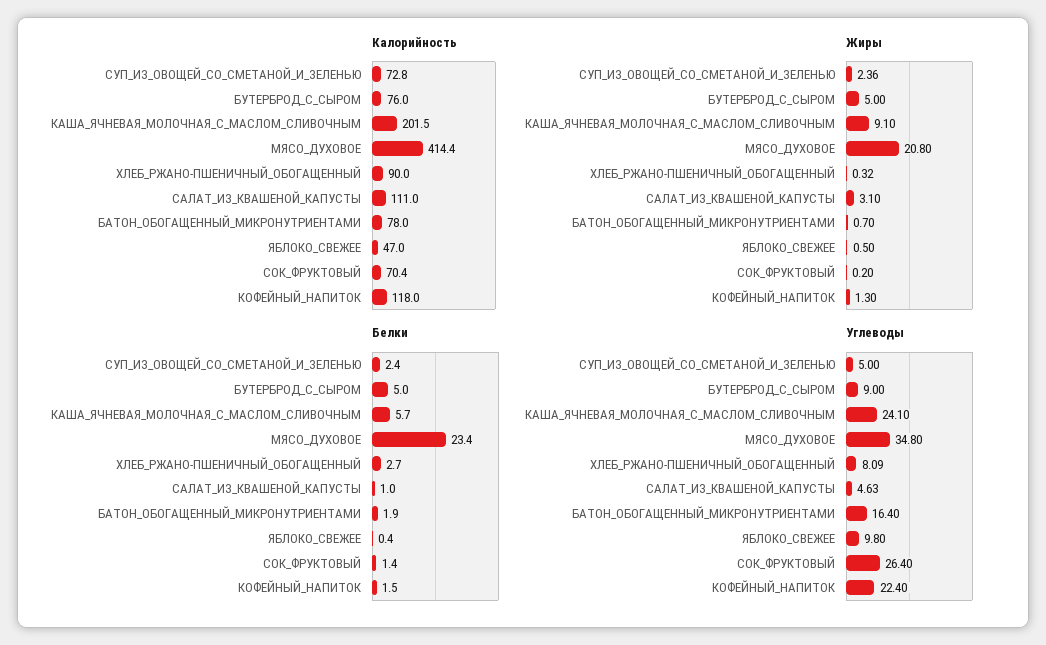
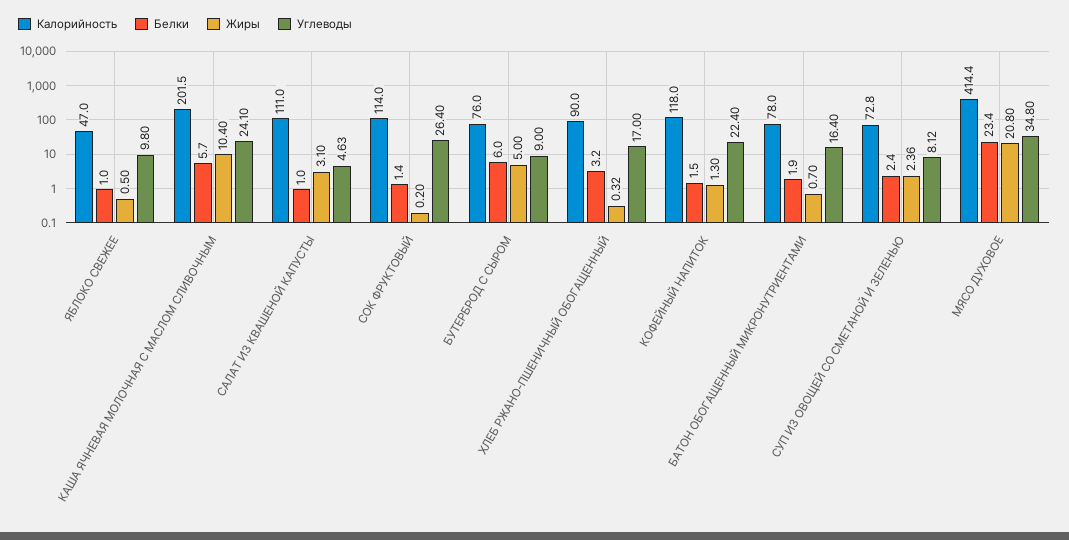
Калорийность, СОК_ФРУКТОВЫЙ: 70.4 -> 114
Жиры, КАША_ЯЧНЕВАЯ_МОЛОЧНАЯ_С_МАСЛОМ_СЛИВОЧНЫМ: 9.1 -> 10.4
Белки, БУТЕРБРОД_С_СЫРОМ: 5 -> 6
Белки, ХЛЕБ_РЖАНО-ПШЕНИЧНЫЙ_ОБОГАЩЕННЫЙ: 2.7 -> 3.2
Белки, ЯБЛОКО_СВЕЖЕЕ: 0.4 -> 1
Углеводы, СУП_ИЗ_ОВОЩЕЙ_СО_СМЕТАНОЙ_И_ЗЕЛЕНЬЮ: 5 -> 8.12
Углеводы, ХЛЕБ_РЖАНО-ПШЕНИЧНЫЙ_ОБОГАЩЕННЫЙ: 8.09 -> 17

